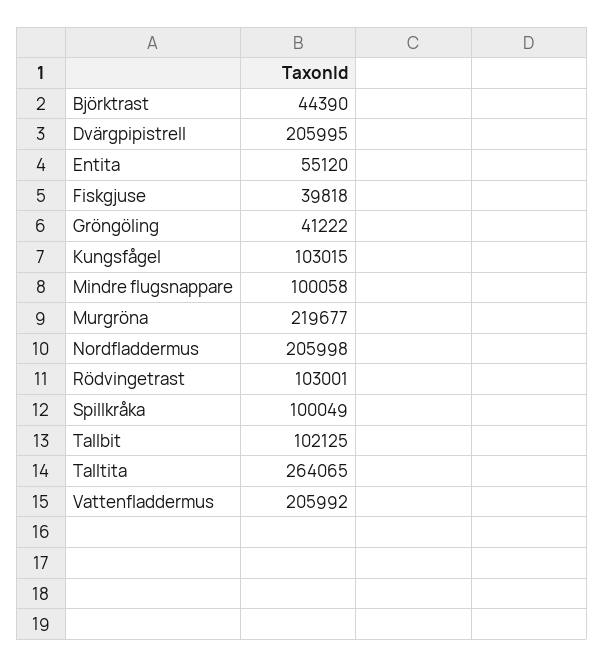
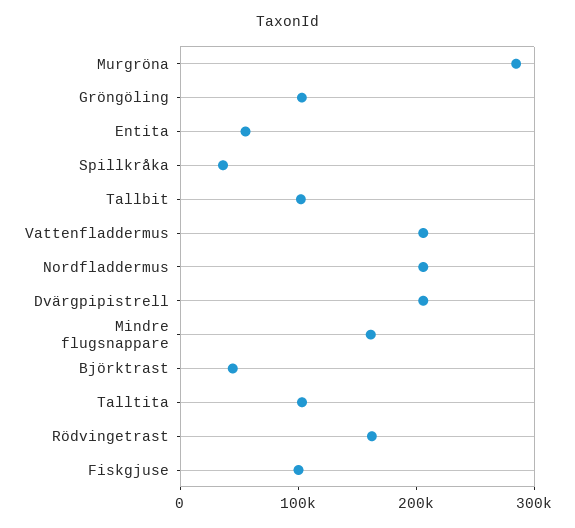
Fiskgjuse: 39818 -> 100000
Gröngöling: 41222 -> 100000
Kungsfågel: 103015 -> none
Mindre flugsnappare: 100058 -> 160000
Murgröna: 219677 -> 280000
Rödvingetrast: 103001 -> 160000
Spillkråka: 100049 -> 40000
Talltita: 264065 -> 100000

